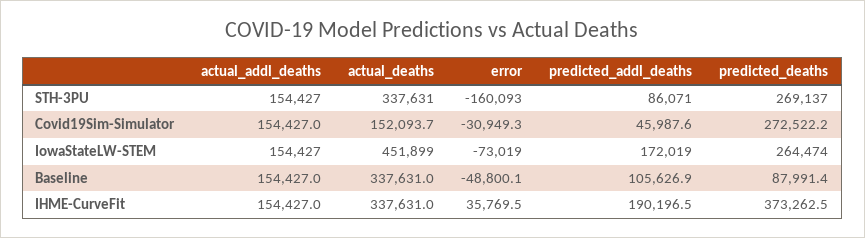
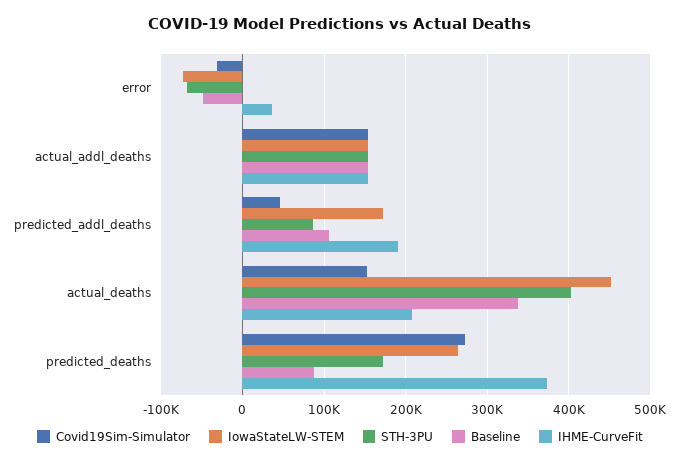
STH-3PU, actual_deaths: 337631 -> 400000
STH-3PU, error: -160093 -> -70000
STH-3PU, predicted_deaths: 269137 -> 170000
IHME-CurveFit, actual_deaths: 337631 -> 210000

